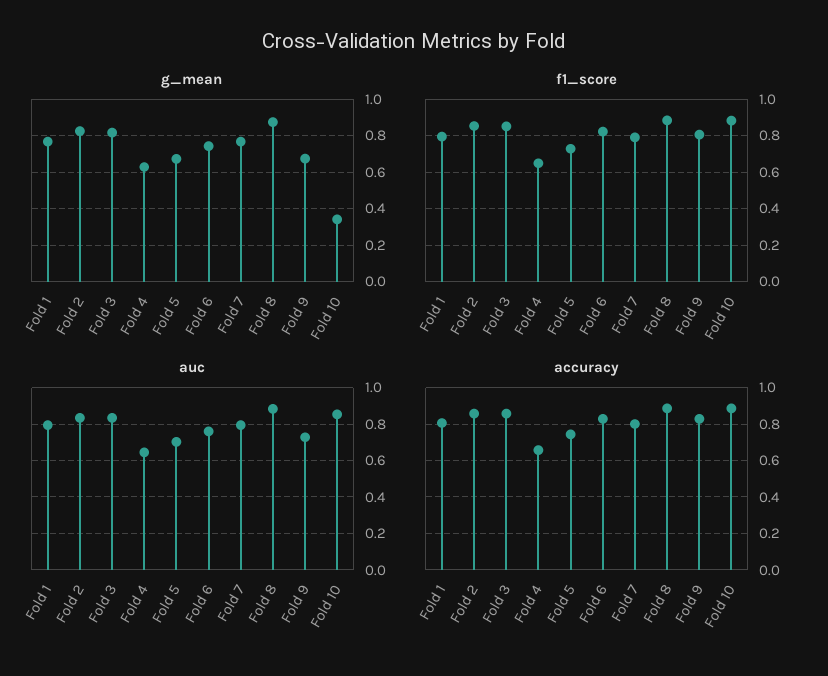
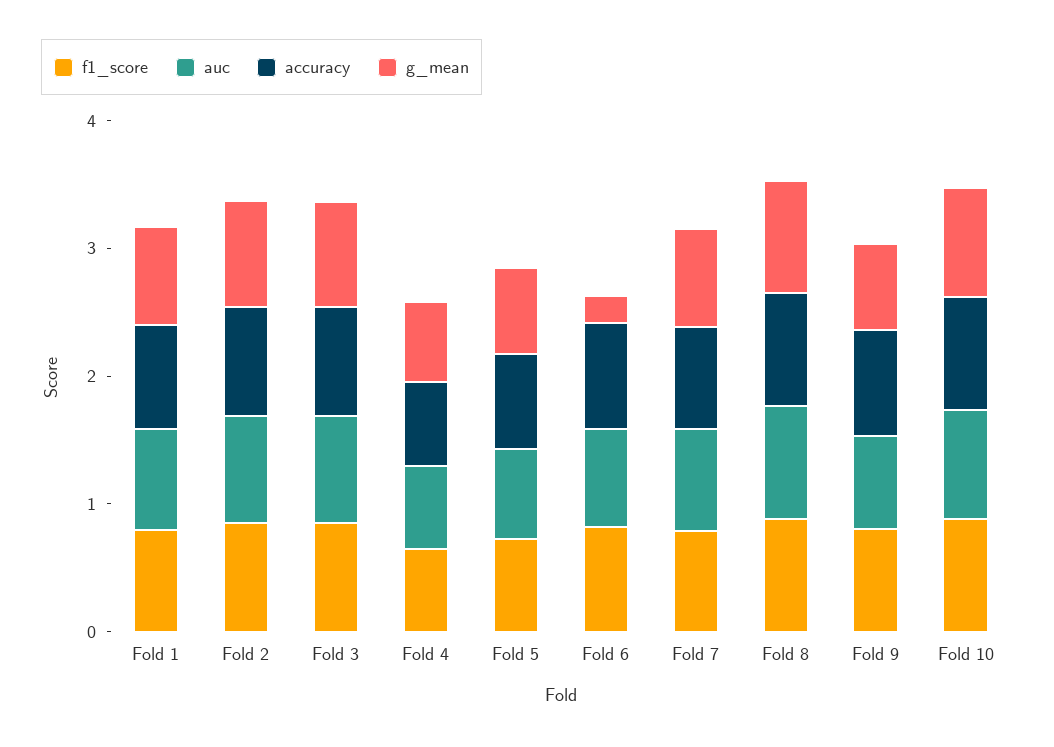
g_mean, Fold 6: 0.75 -> 0.2
g_mean, Fold 10: 0.35 -> 0.8

